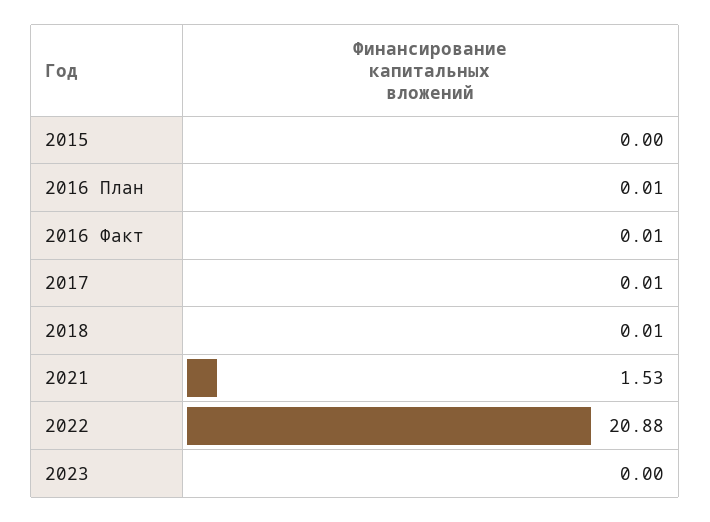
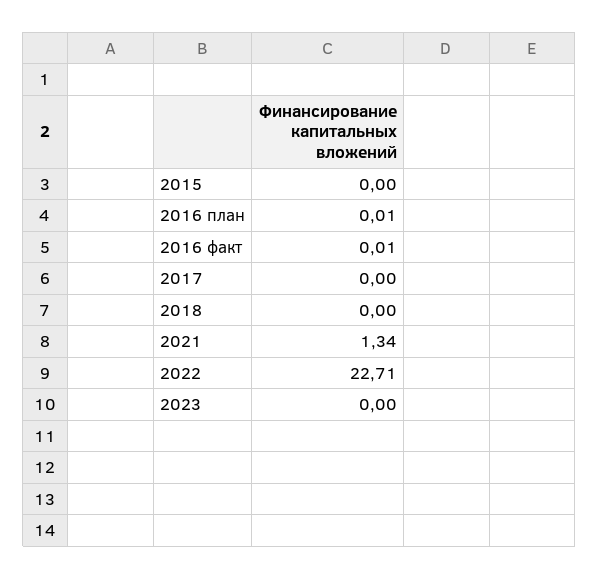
2017: 0.01 -> 0
2018: 0.01 -> 0
2021: 1.53 -> 1.34
2022: 20.88 -> 22.71

